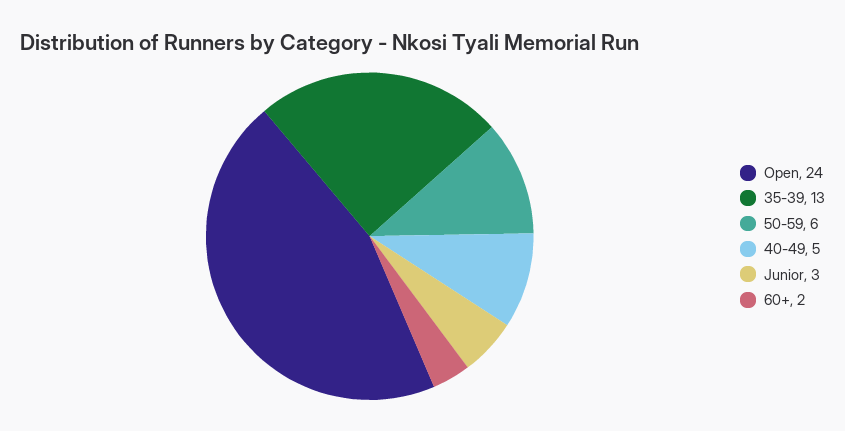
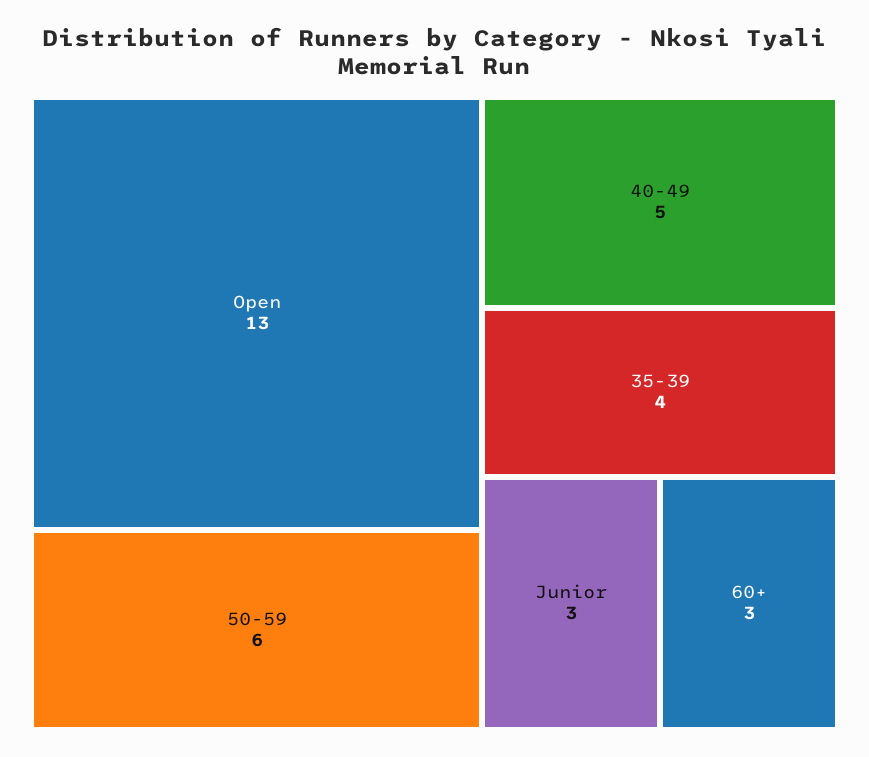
Open: 24 -> 13
35-39: 13 -> 4
60+: 2 -> 3

